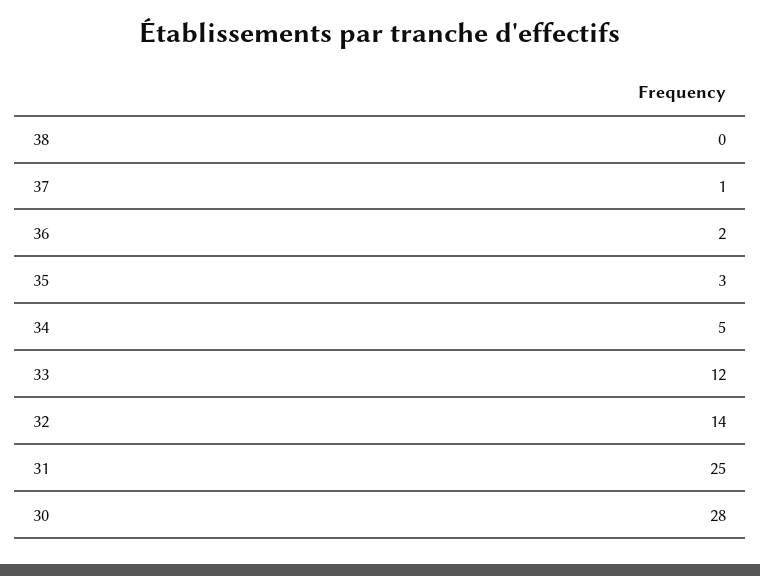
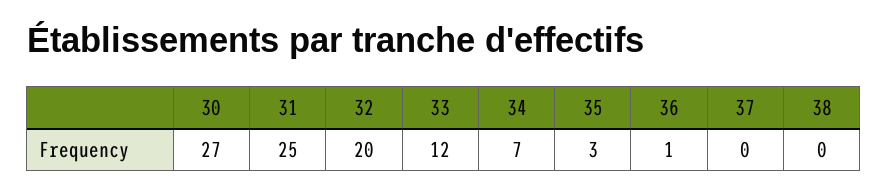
37: 1 -> 0
36: 2 -> 1
34: 5 -> 7
32: 14 -> 20
30: 28 -> 27

